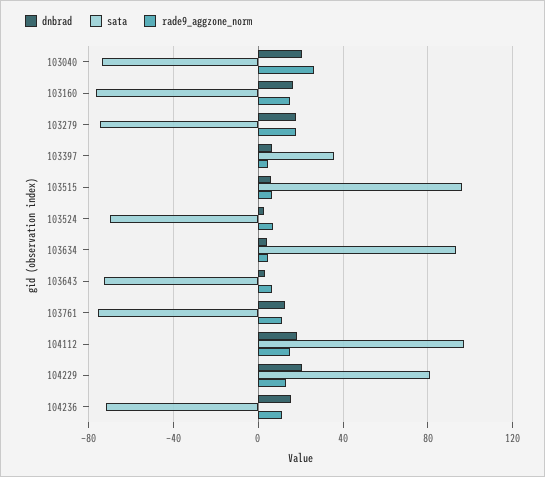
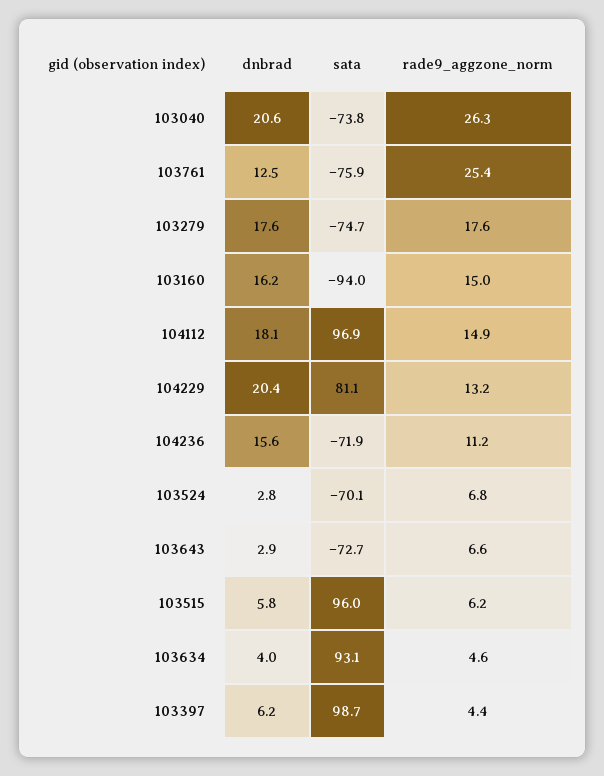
sata, 103160: -75 -> -94
sata, 103397: 35 -> 98.7
rade9_aggzone_norm, 103761: 10 -> 25.4

